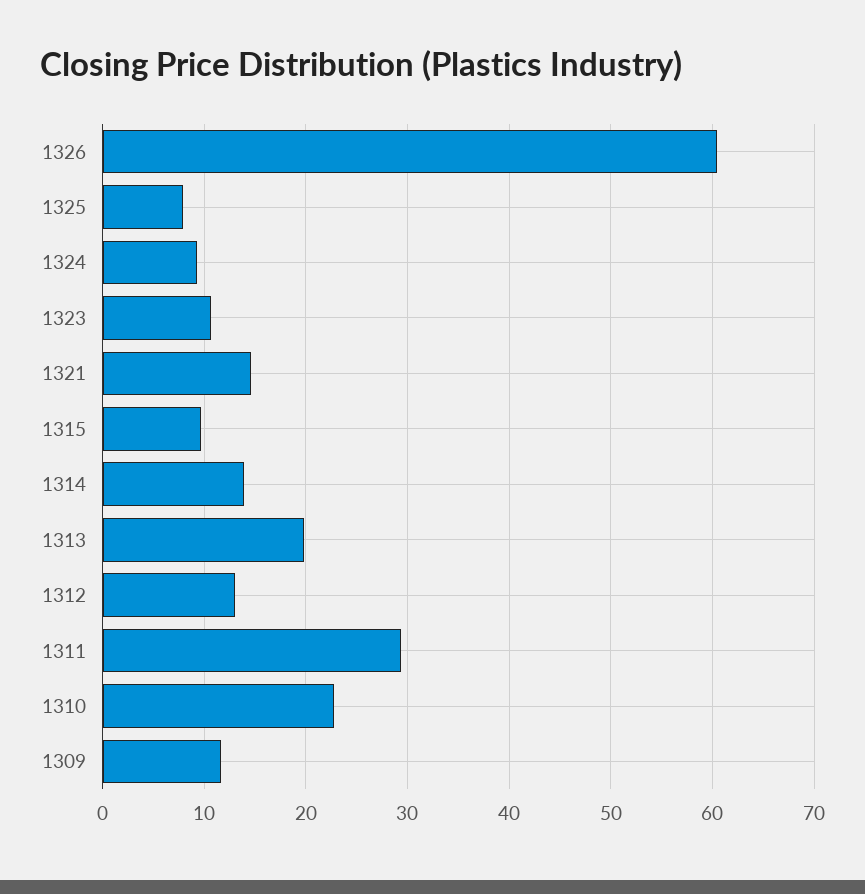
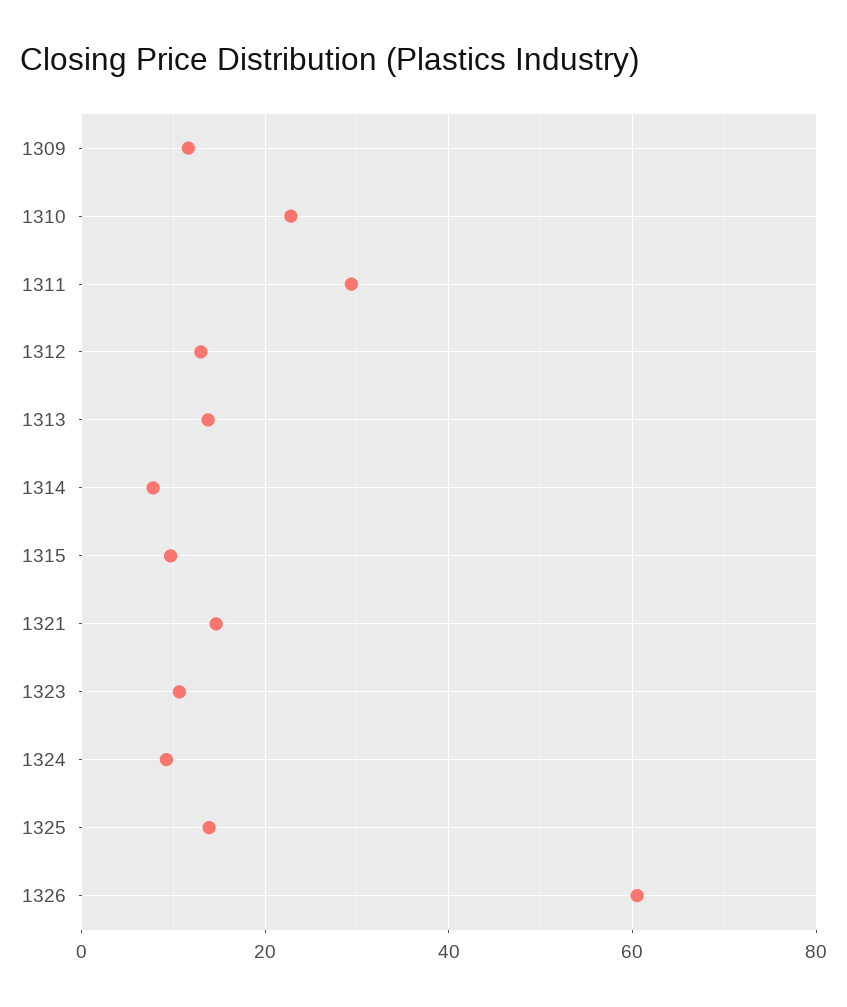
1325: 8 -> 14
1314: 14 -> 8
1313: 20 -> 14

